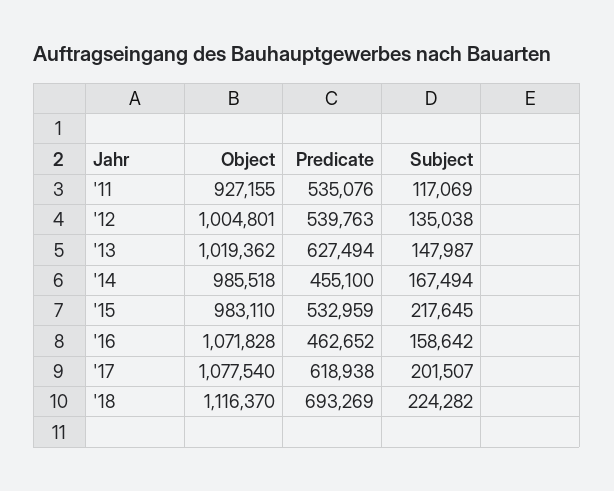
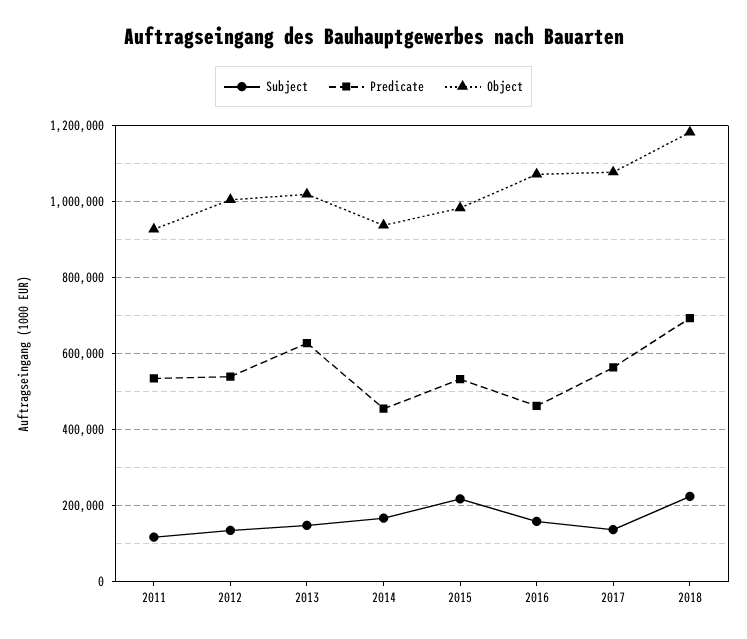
Object, '14: 985518 -> 940000
Predicate, '17: 618938 -> 560000
Subject, '17: 201507 -> 140000
Object, '18: 1116370 -> 1180000

